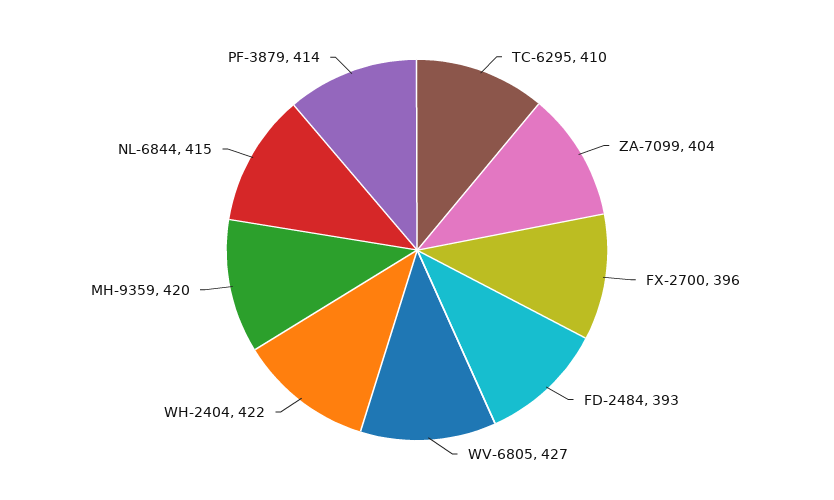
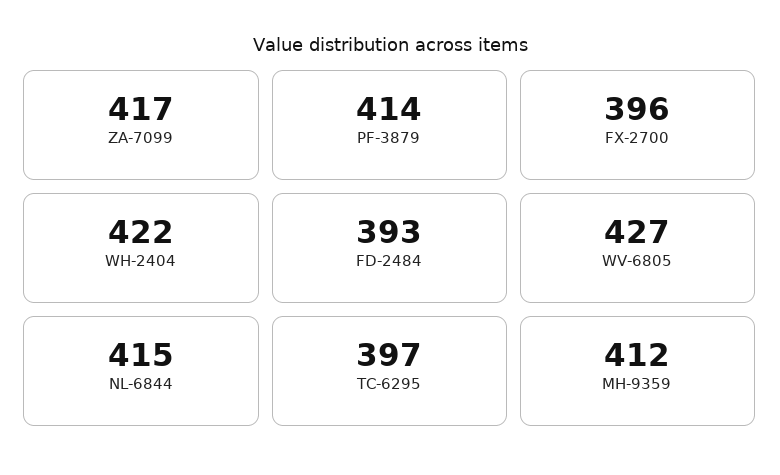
TC-6295: 410 -> 397
ZA-7099: 404 -> 417
MH-9359: 420 -> 412

